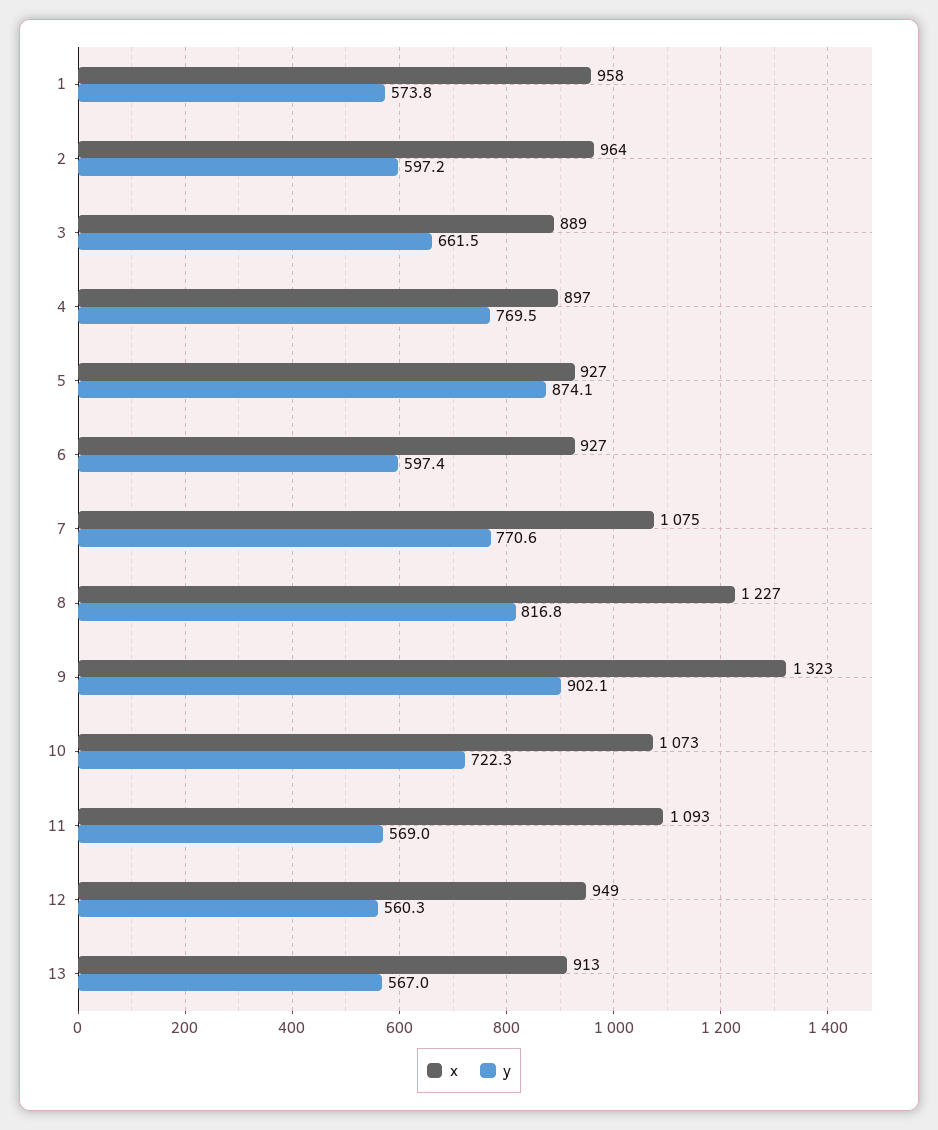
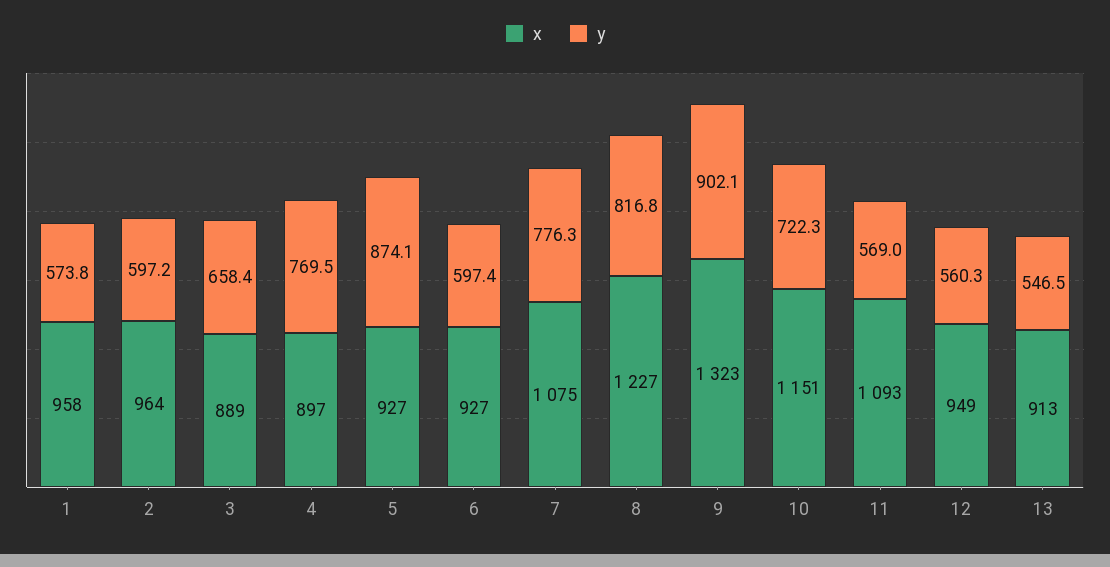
y, 3: 661.5 -> 658.4
y, 7: 770.6 -> 776.3
x, 10: 1073 -> 1151
y, 13: 567 -> 546.5

